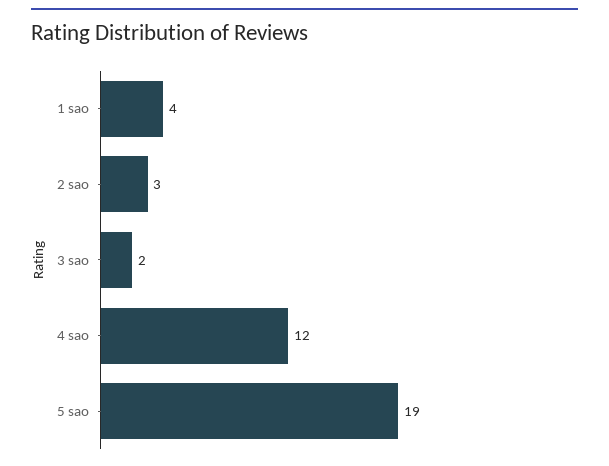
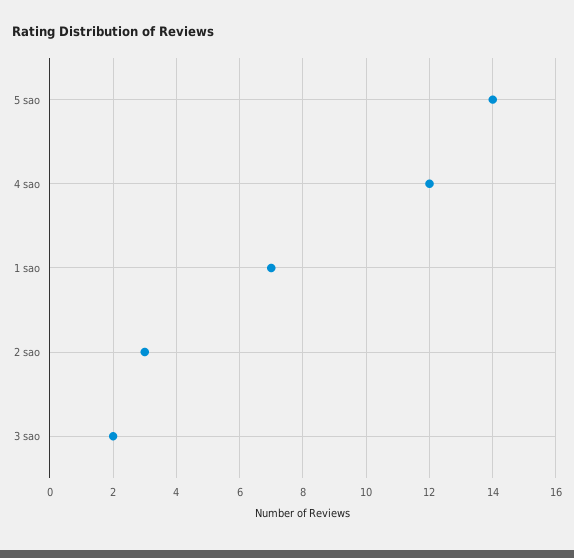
1 sao: 4 -> 7
5 sao: 19 -> 14

